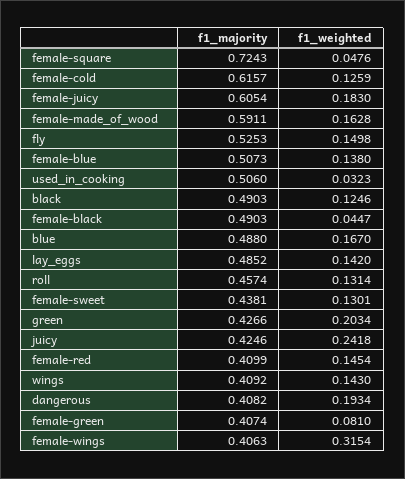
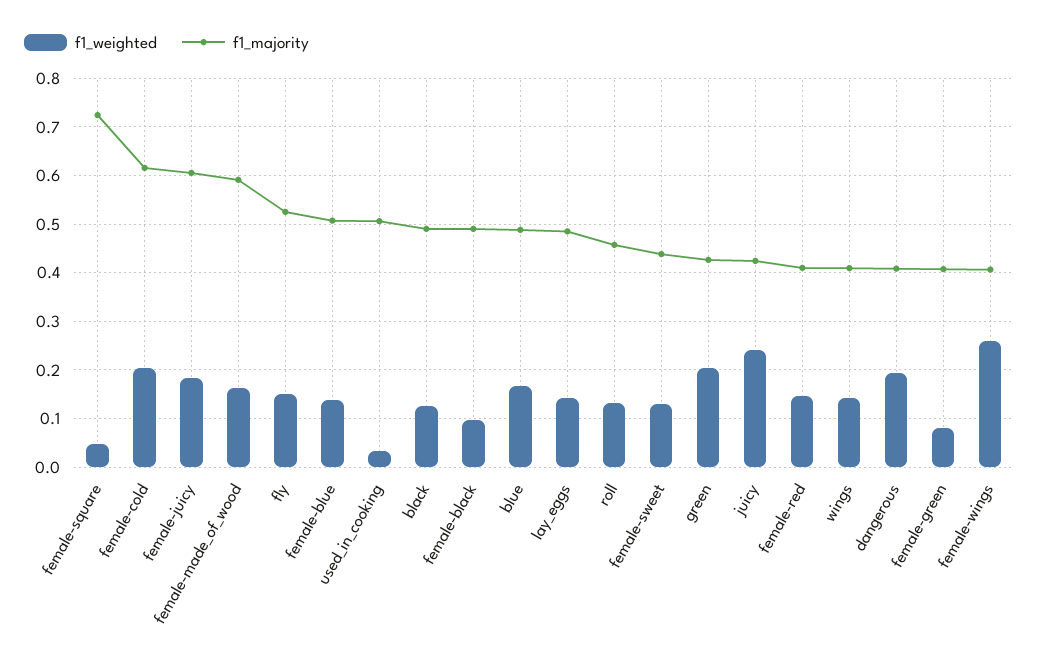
f1_weighted, female-cold: 0.1259 -> 0.2
f1_weighted, female-black: 0.0447 -> 0.1
f1_weighted, female-wings: 0.3154 -> 0.26

